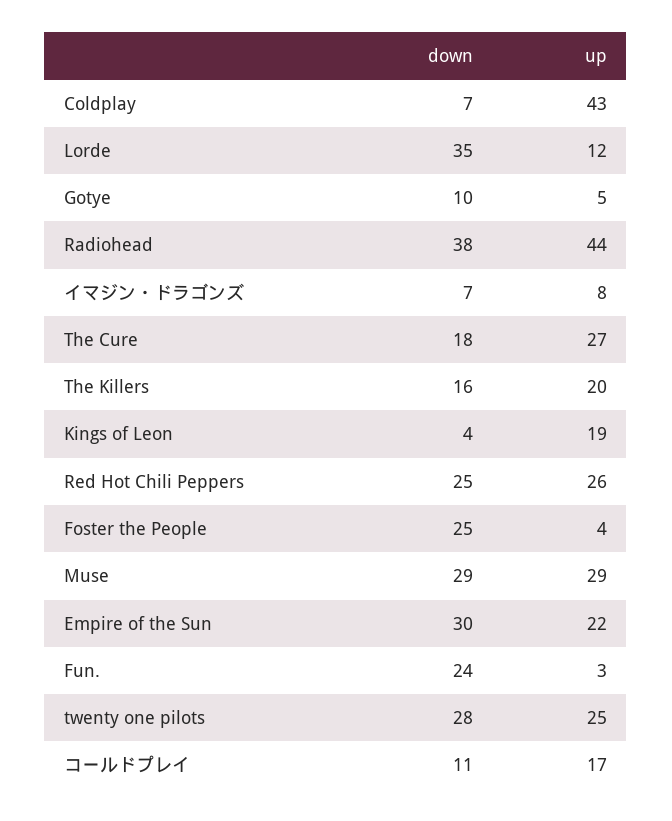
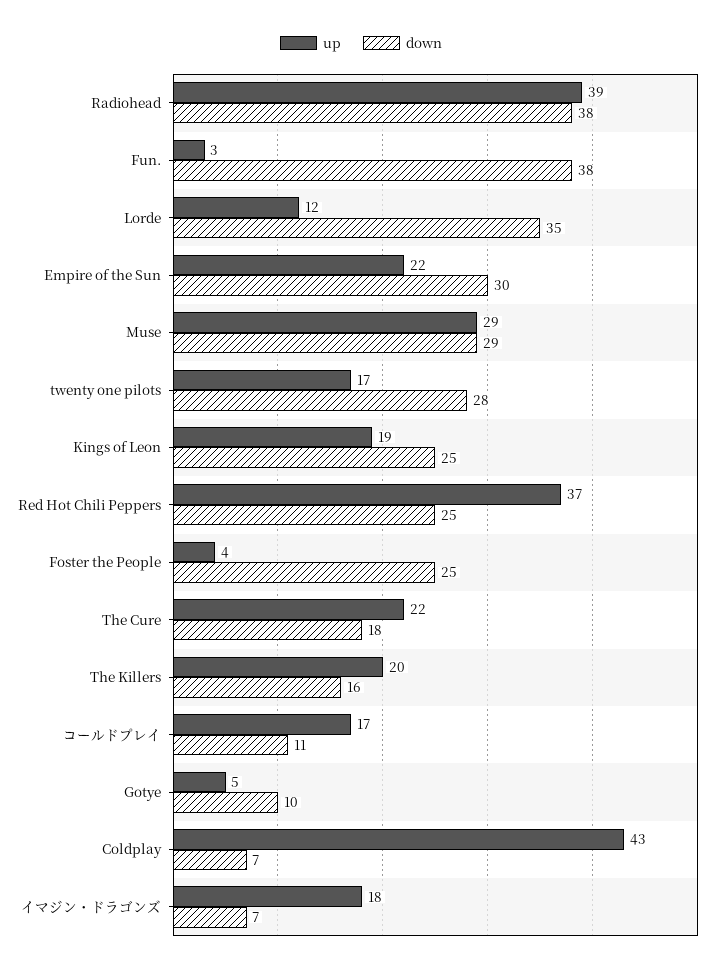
up, Radiohead: 44 -> 39
up, イマジン・ドラゴンズ: 8 -> 18
up, The Cure: 27 -> 22
down, Kings of Leon: 4 -> 25
up, Red Hot Chili Peppers: 26 -> 37
down, Fun.: 24 -> 38
up, twenty one pilots: 25 -> 17

